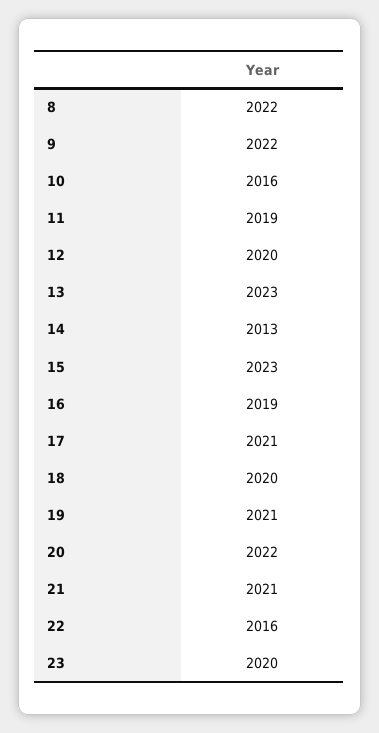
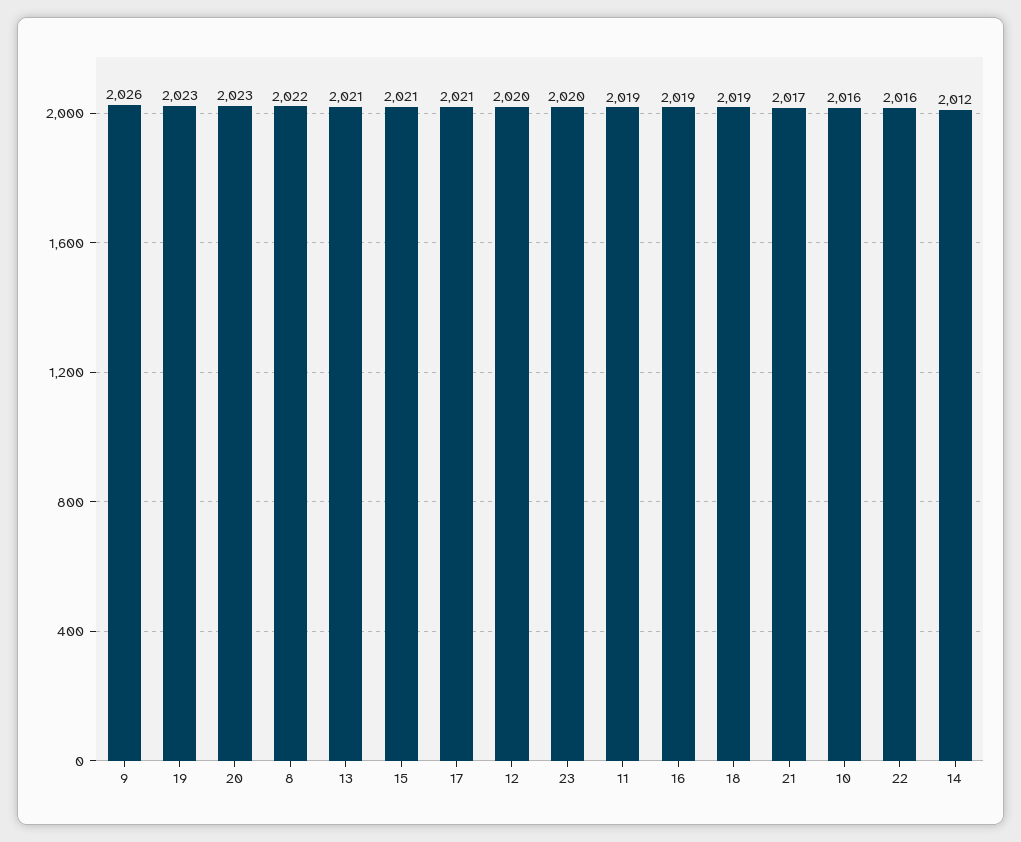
9: 2022 -> 2026
13: 2023 -> 2021
14: 2013 -> 2012
15: 2023 -> 2021
18: 2020 -> 2019
19: 2021 -> 2023
20: 2022 -> 2023
21: 2021 -> 2017

